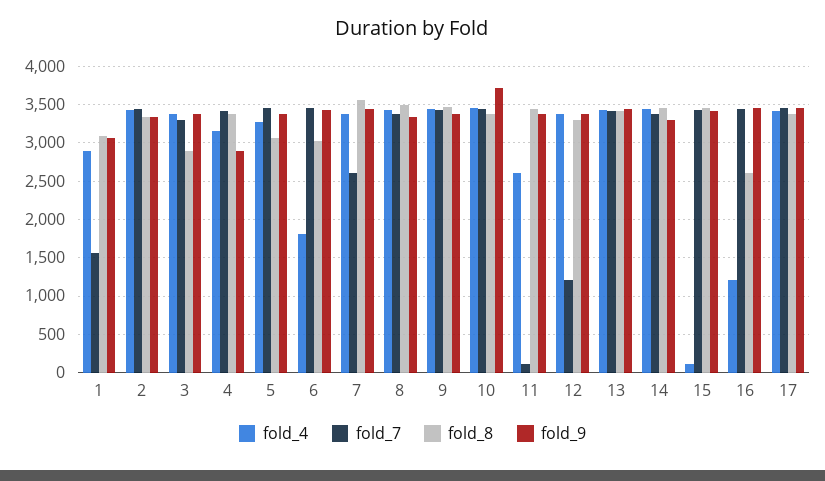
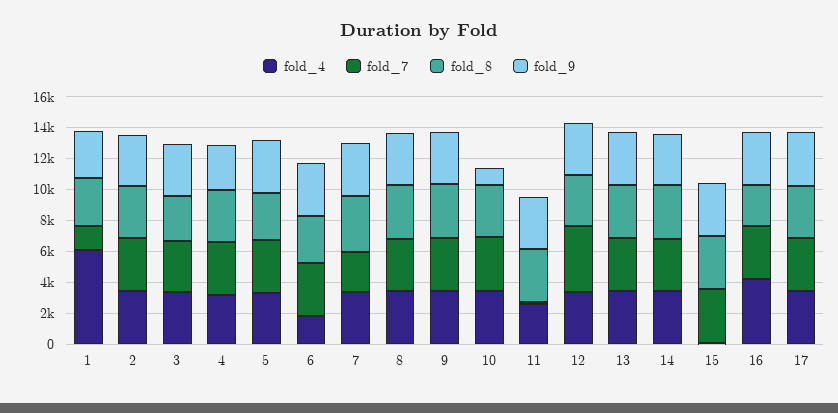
fold_4, 1: 2900 -> 6000
fold_9, 10: 3700 -> 1000
fold_7, 12: 1200 -> 4000
fold_4, 16: 1200 -> 4000

